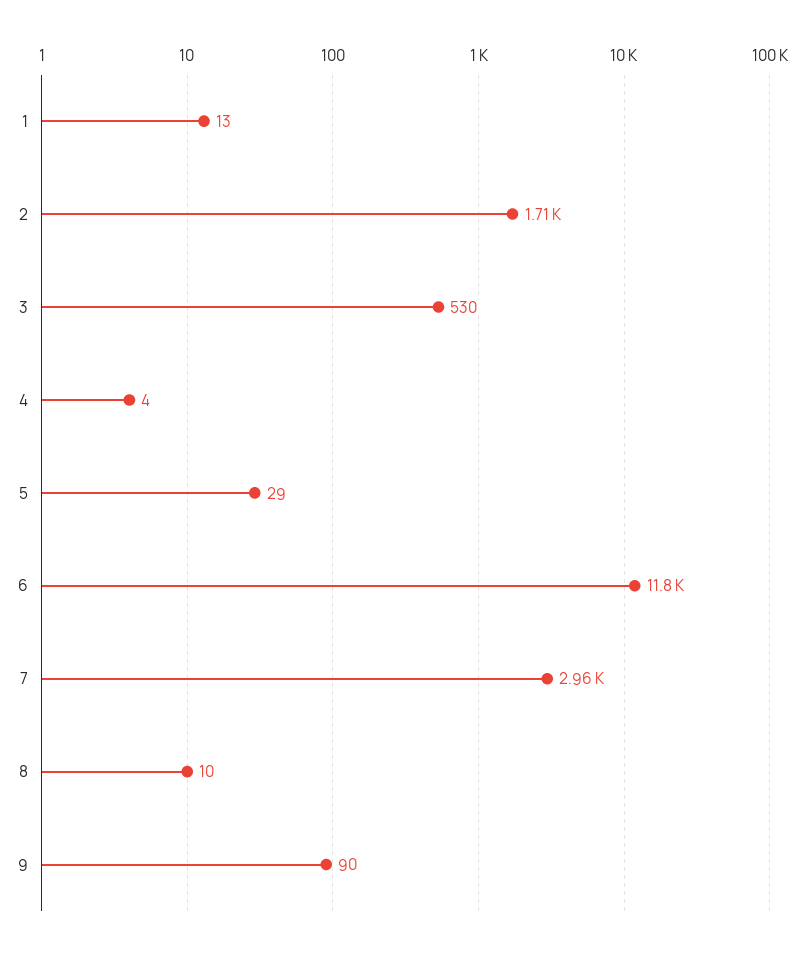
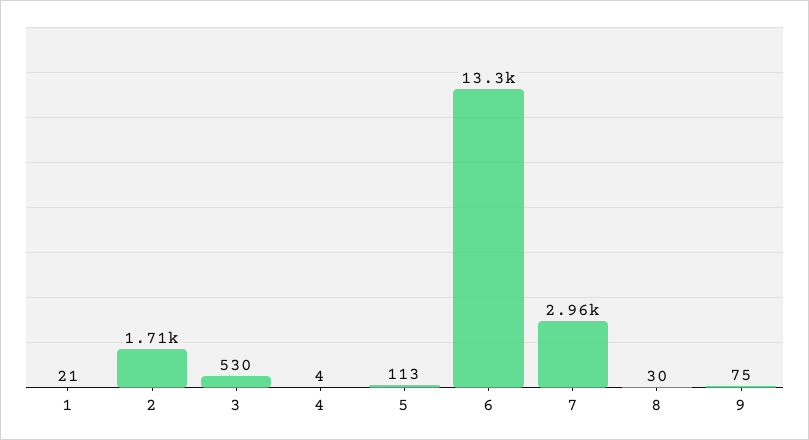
1: 13 -> 21
5: 29 -> 113
6: 11800 -> 13300
8: 10 -> 30
9: 90 -> 75

